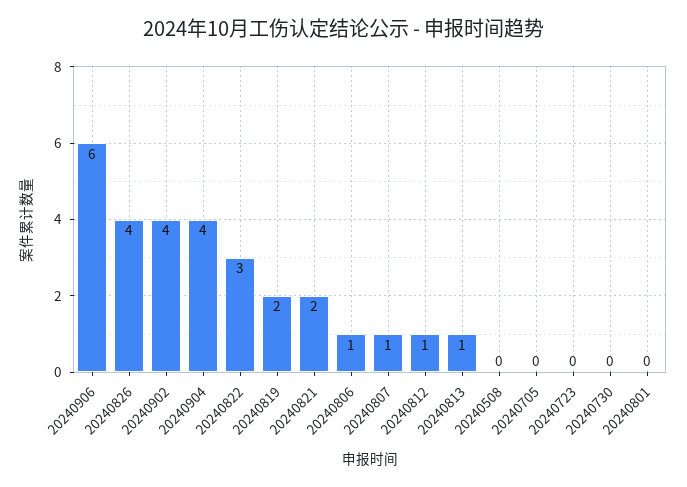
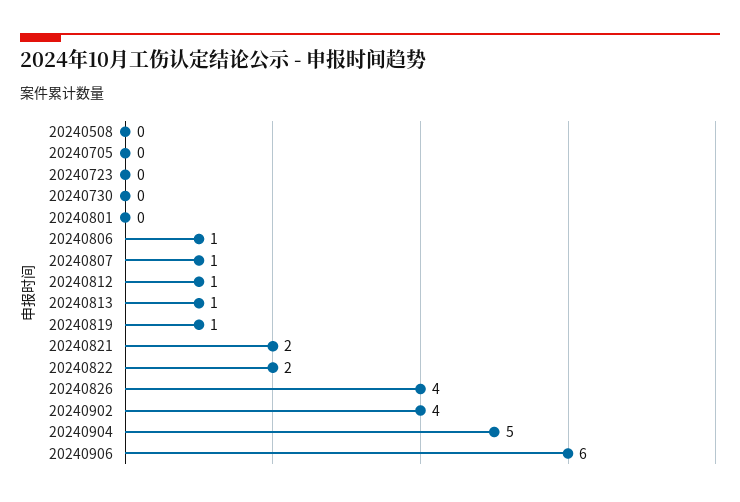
20240904: 4 -> 5
20240822: 3 -> 2
20240819: 2 -> 1

